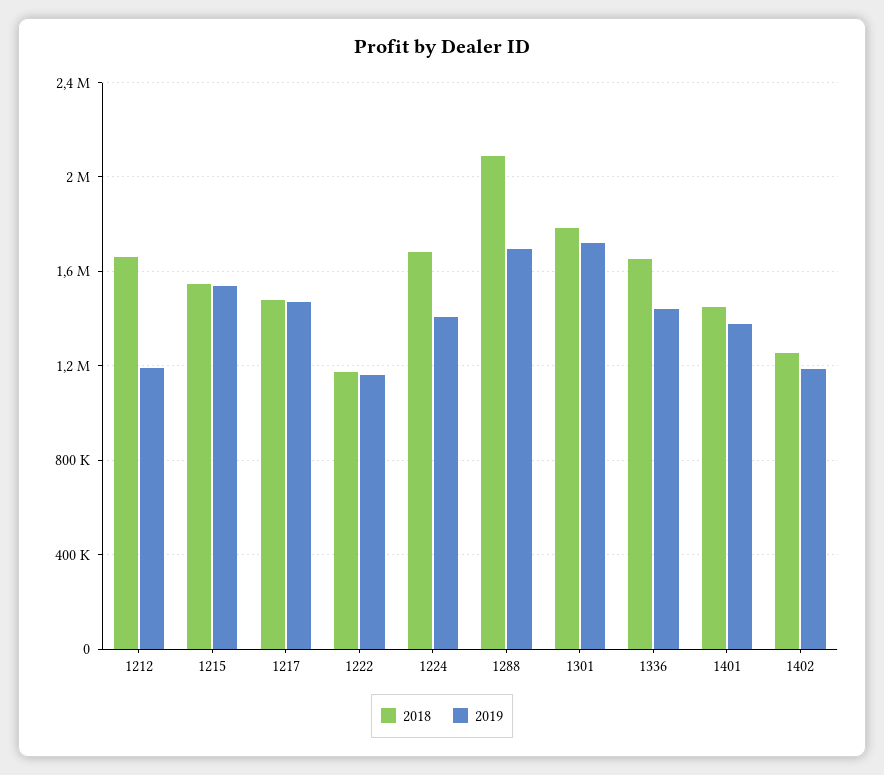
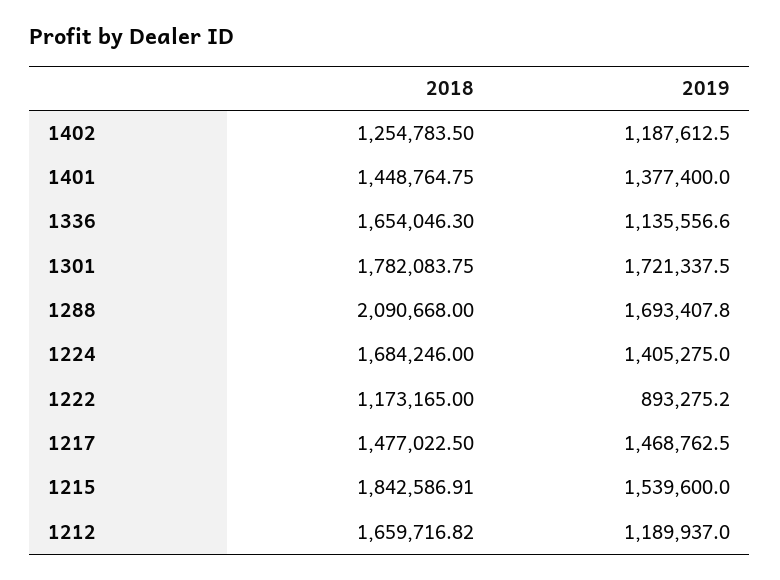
2018, 1215: 1550000 -> 1842586.91
2019, 1222: 1150000 -> 893275.2
2019, 1336: 1450000 -> 1135556.6

